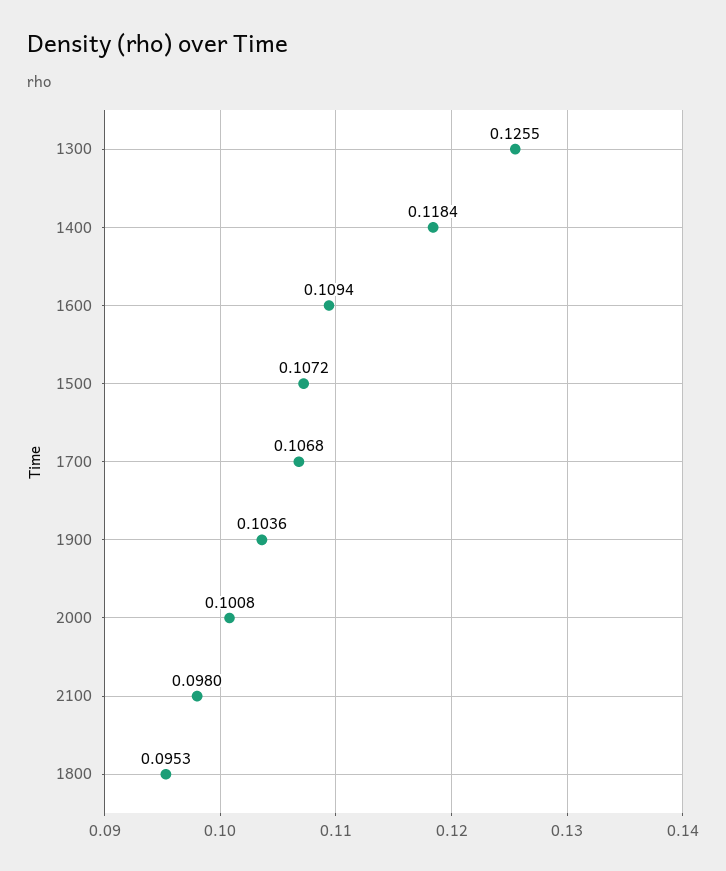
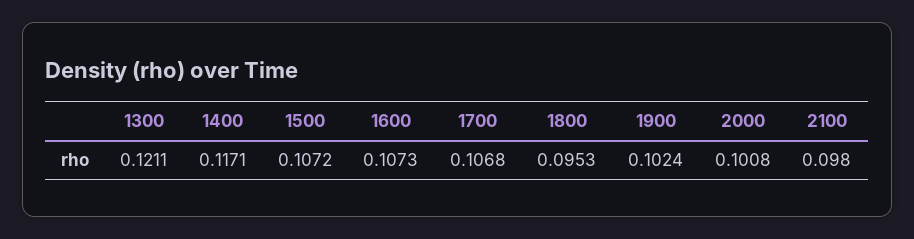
1300: 0.1255 -> 0.1211
1400: 0.1184 -> 0.1171
1600: 0.1094 -> 0.1073
1900: 0.1036 -> 0.1024

